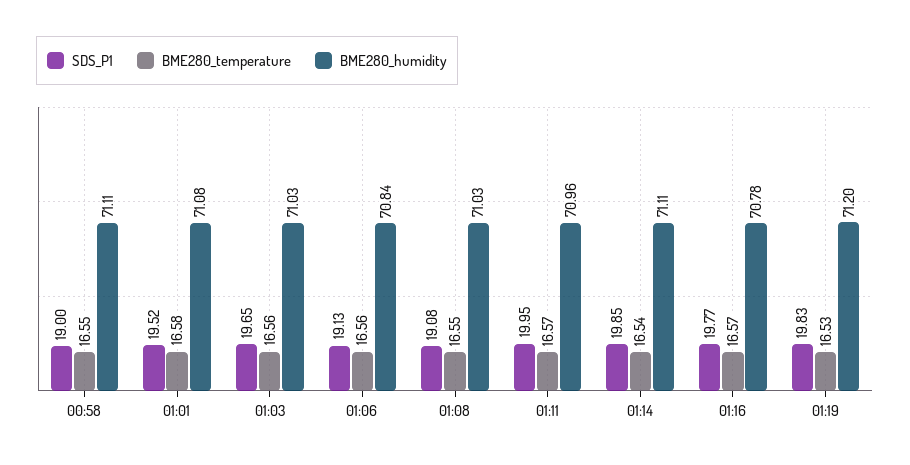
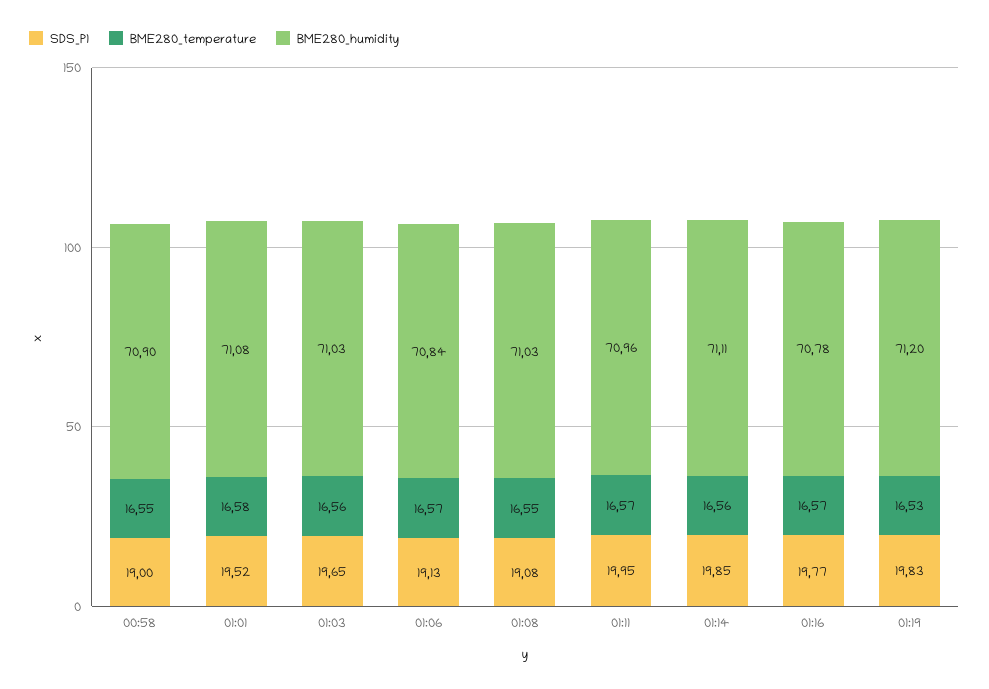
BME280_humidity, 00:58: 71.11 -> 70.9
BME280_temperature, 01:06: 16.56 -> 16.57
BME280_temperature, 01:14: 16.54 -> 16.56

